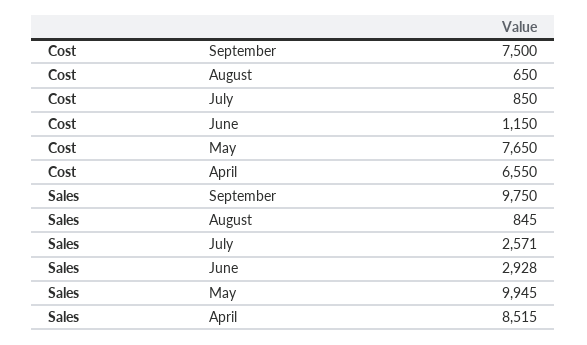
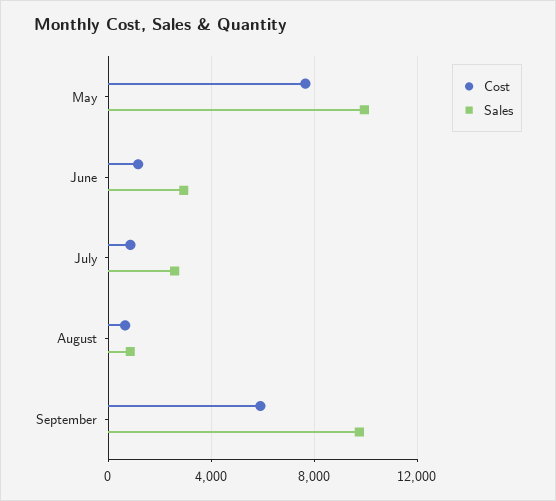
Cost, September: 7500 -> 6000
Cost, April: 6550 -> none
Sales, April: 8515 -> none

